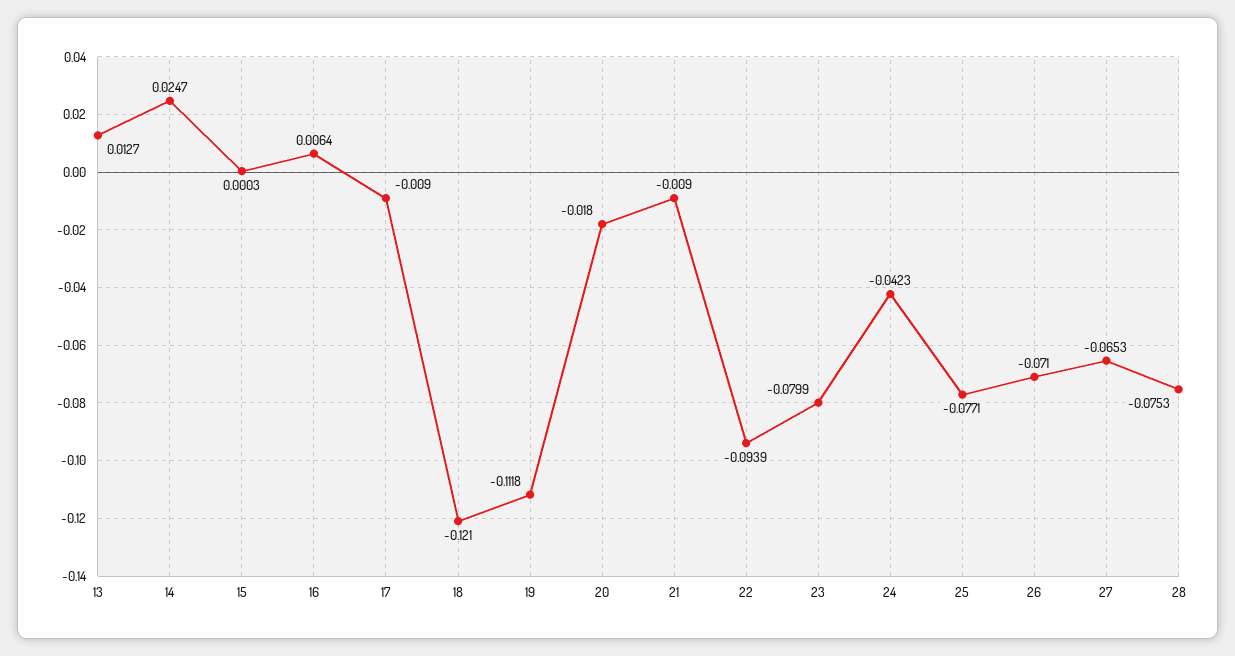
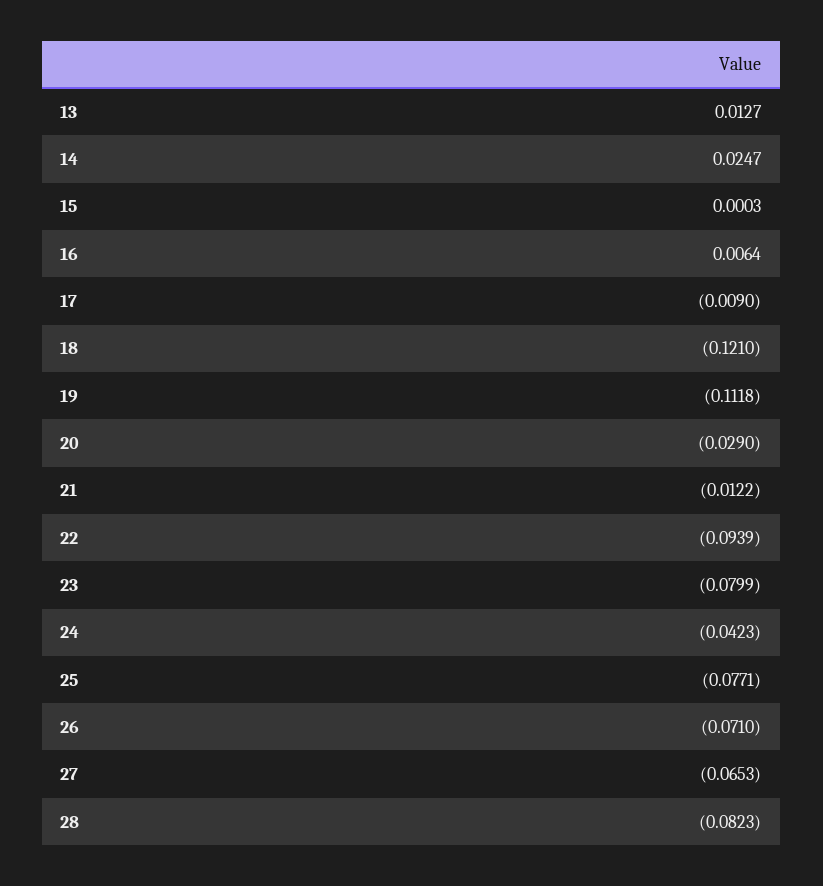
20: -0.018 -> -0.029
21: -0.009 -> -0.0122
28: -0.0753 -> -0.0823

